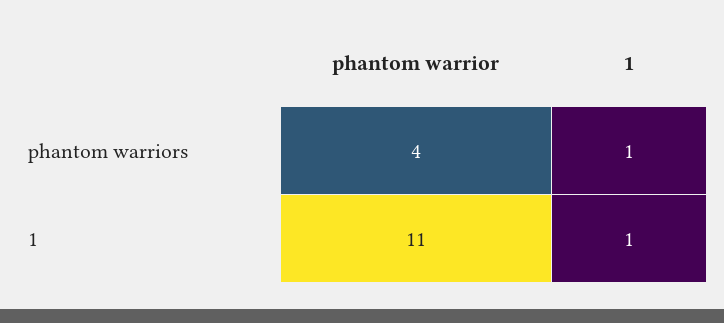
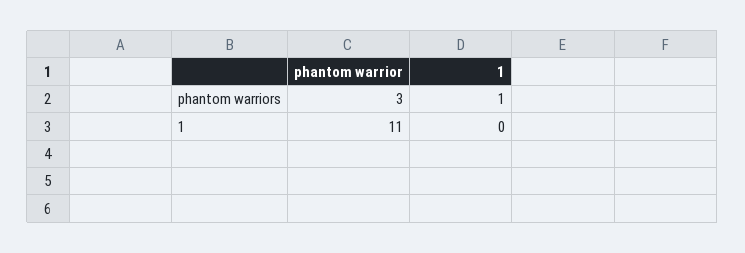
phantom warrior, phantom warriors: 4 -> 3
1, 1: 1 -> 0

